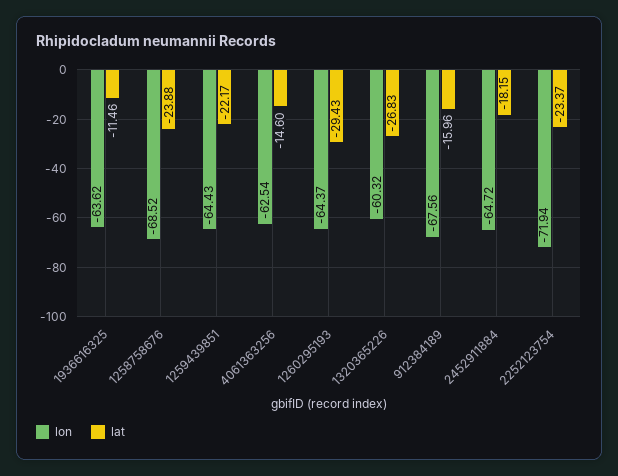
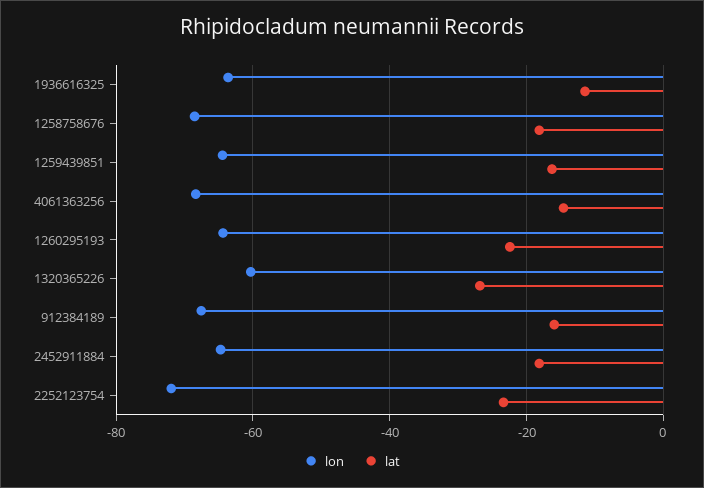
lat, 1258758676: -23.88 -> -18
lat, 1259439851: -22.17 -> -16
lon, 4061363256: -62.54 -> -68
lat, 1260295193: -29.43 -> -22

